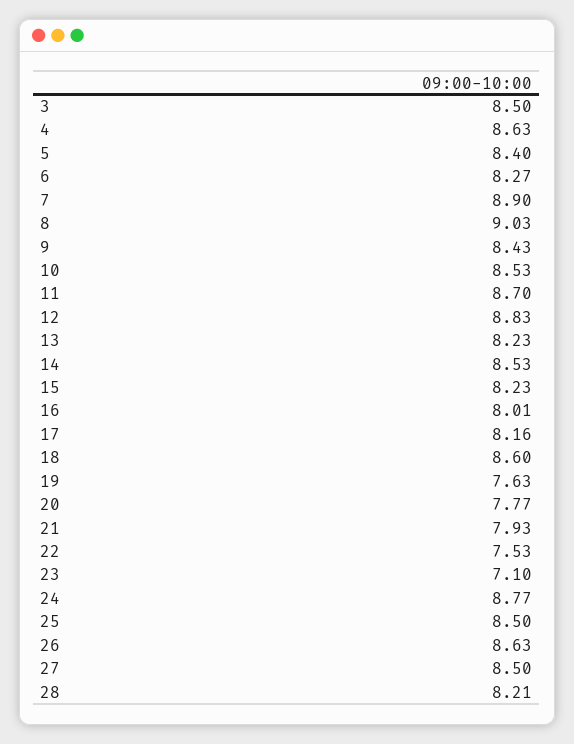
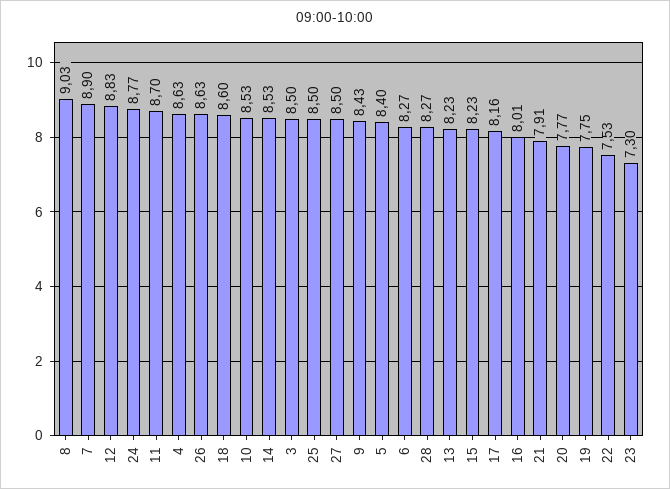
19: 7.63 -> 7.75
21: 7.93 -> 7.91
23: 7.1 -> 7.3
28: 8.21 -> 8.27

